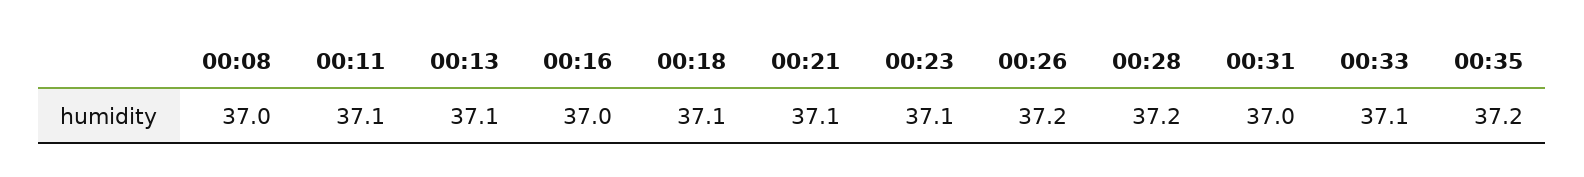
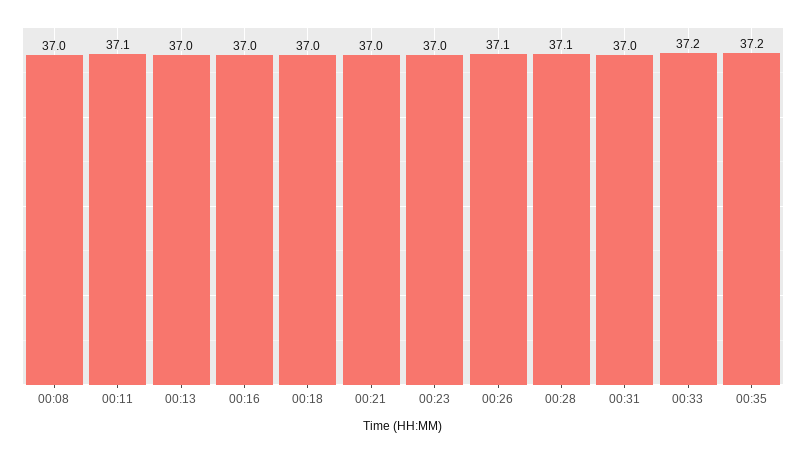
00:13: 37.1 -> 37
00:18: 37.1 -> 37
00:21: 37.1 -> 37
00:23: 37.1 -> 37
00:26: 37.2 -> 37.1
00:28: 37.2 -> 37.1
00:33: 37.1 -> 37.2

